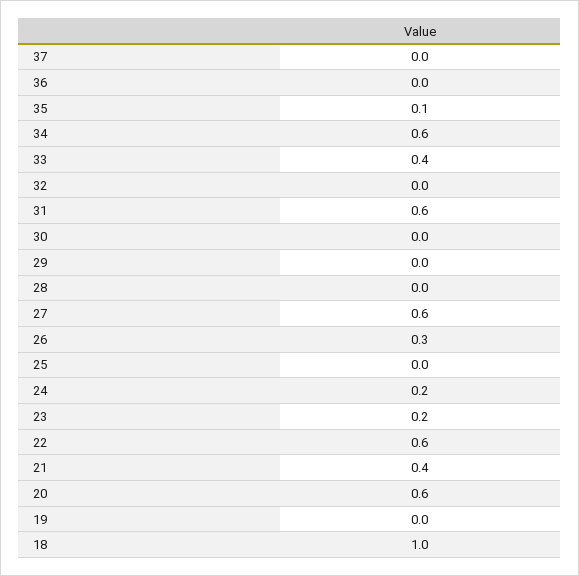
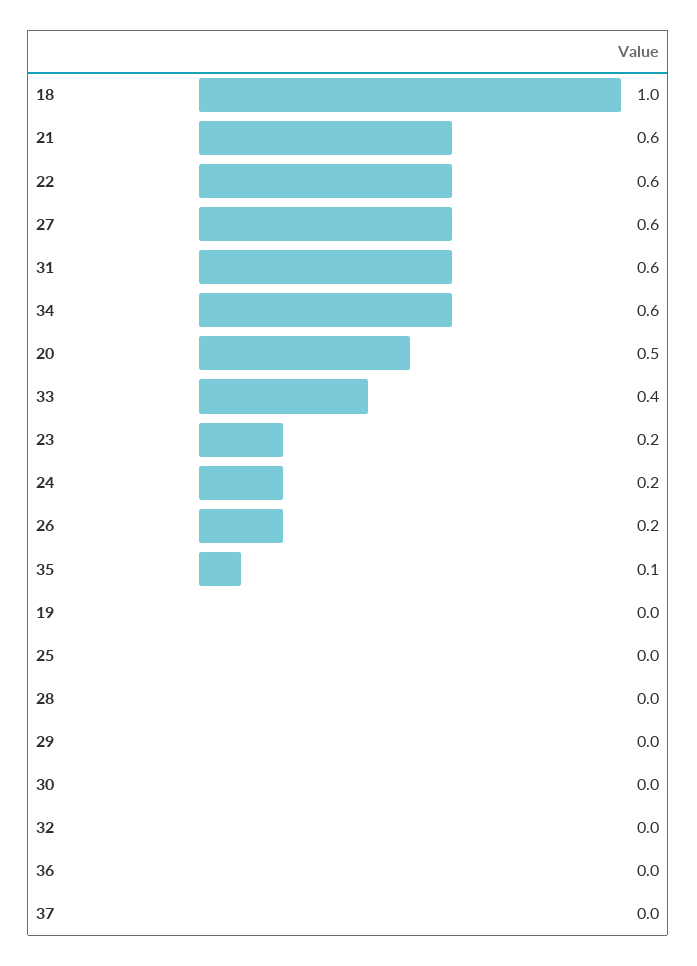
26: 0.3 -> 0.2
21: 0.4 -> 0.6
20: 0.6 -> 0.5

